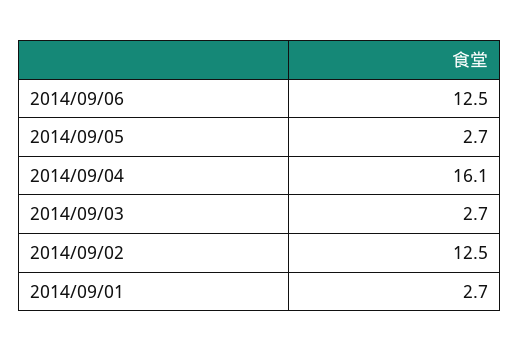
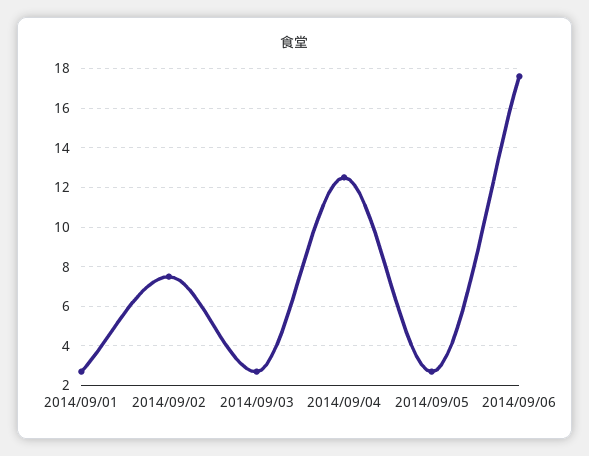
2014/09/06: 12.5 -> 17.5
2014/09/04: 16.1 -> 12.5
2014/09/02: 12.5 -> 7.5

